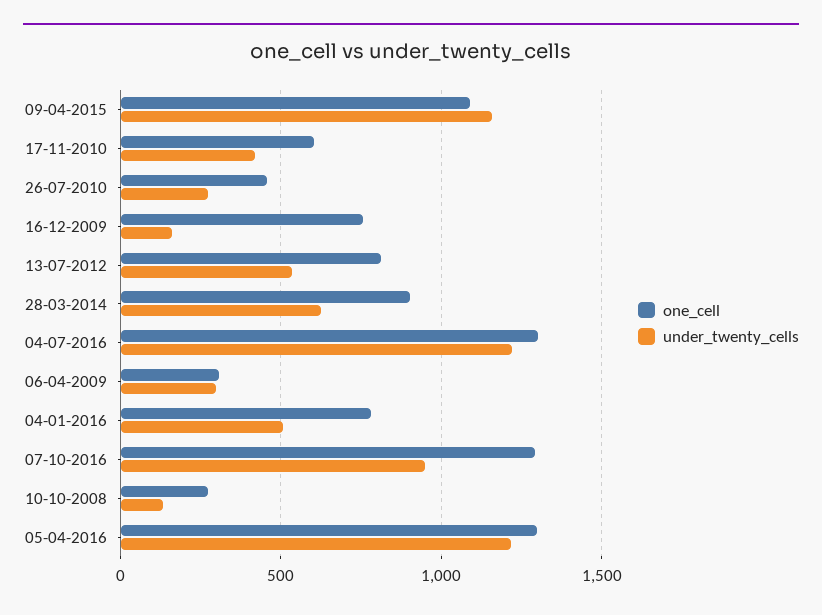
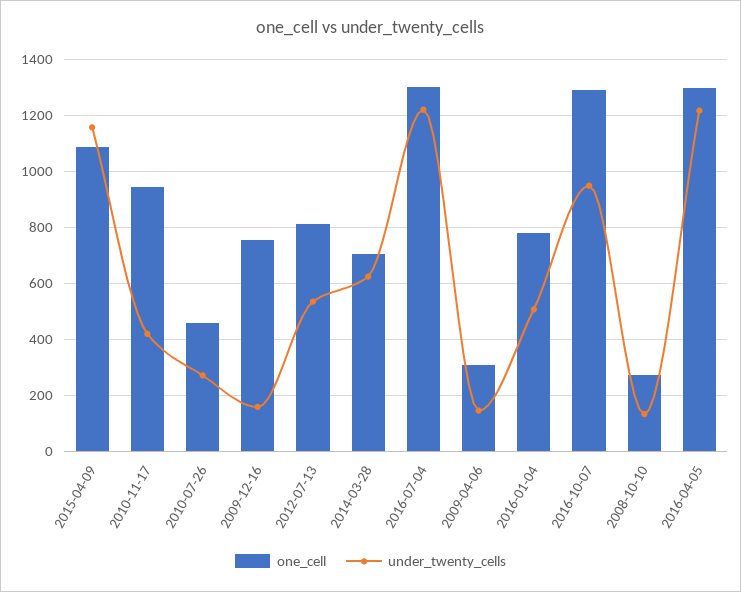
one_cell, 17-11-2010: 600 -> 950
one_cell, 28-03-2014: 900 -> 700
under_twenty_cells, 06-04-2009: 300 -> 150

